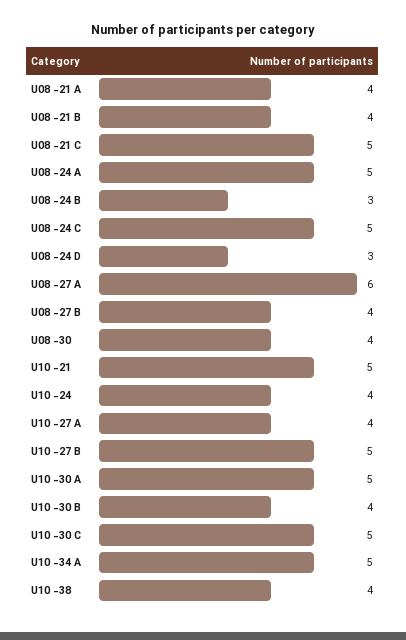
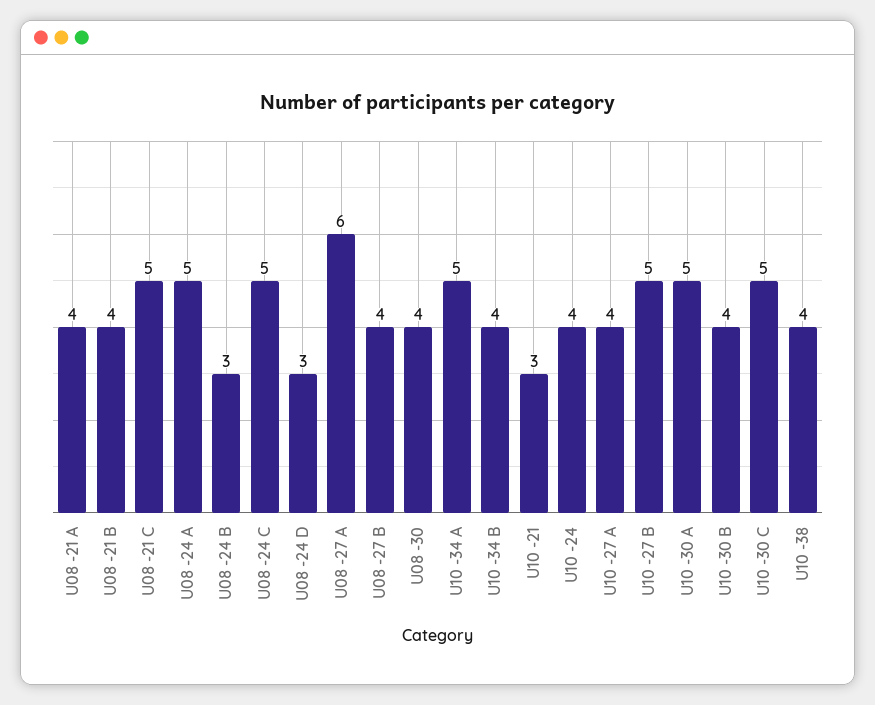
U10 -21: 5 -> 3
U10 -34 B: none -> 4

